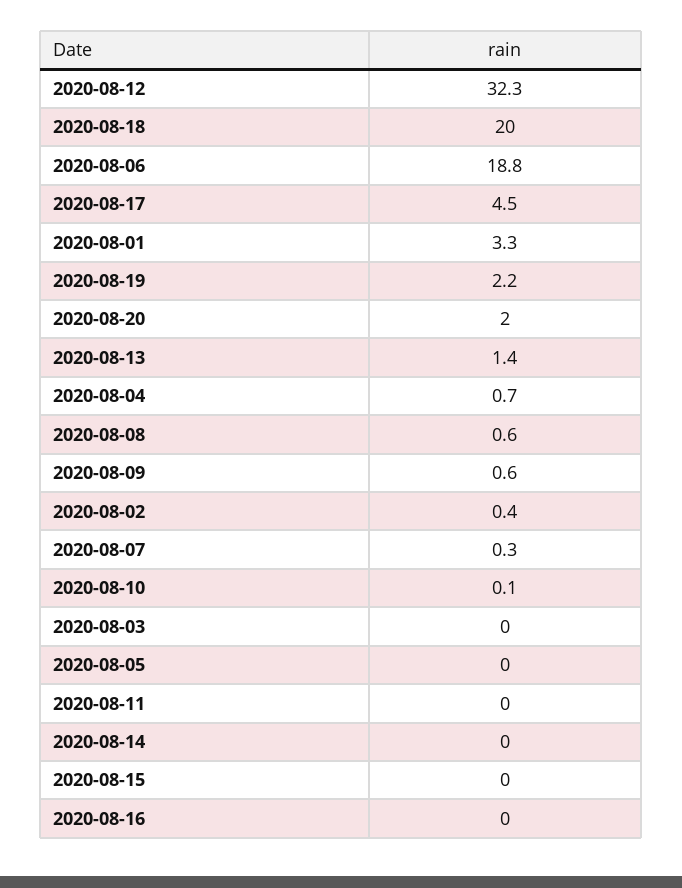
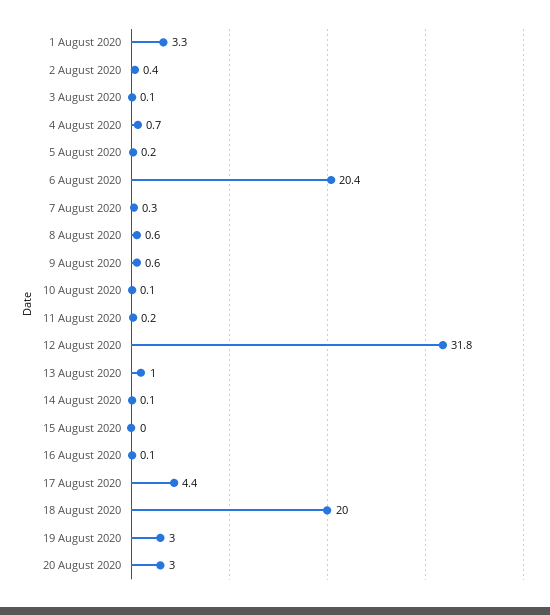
2020-08-12: 32.3 -> 31.8
2020-08-06: 18.8 -> 20.4
2020-08-17: 4.5 -> 4.4
2020-08-19: 2.2 -> 3
2020-08-20: 2 -> 3
2020-08-13: 1.4 -> 1
2020-08-03: 0 -> 0.1
2020-08-05: 0 -> 0.2
2020-08-11: 0 -> 0.2
2020-08-14: 0 -> 0.1
2020-08-16: 0 -> 0.1

